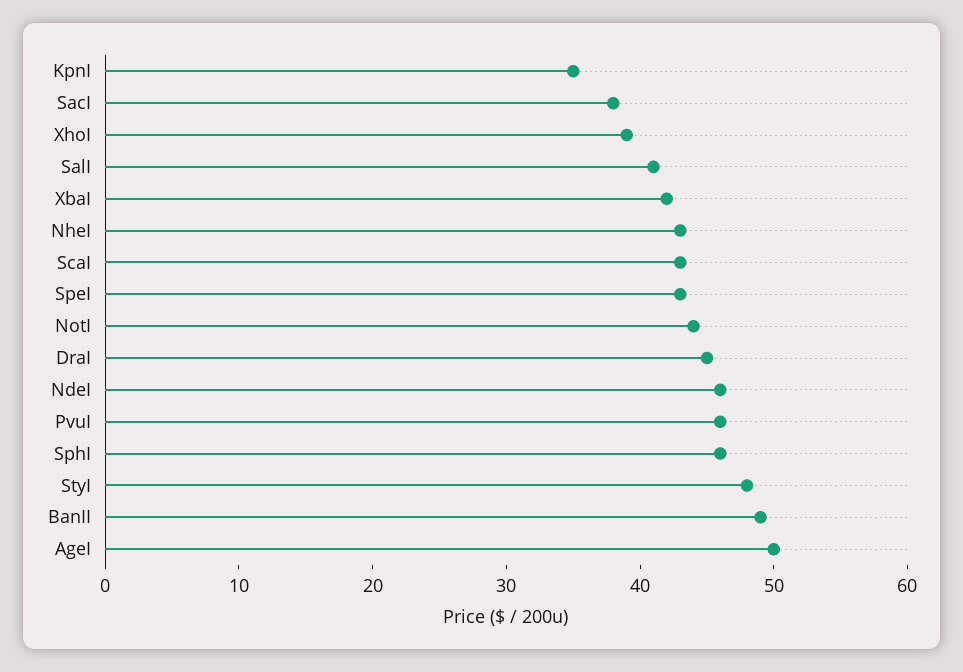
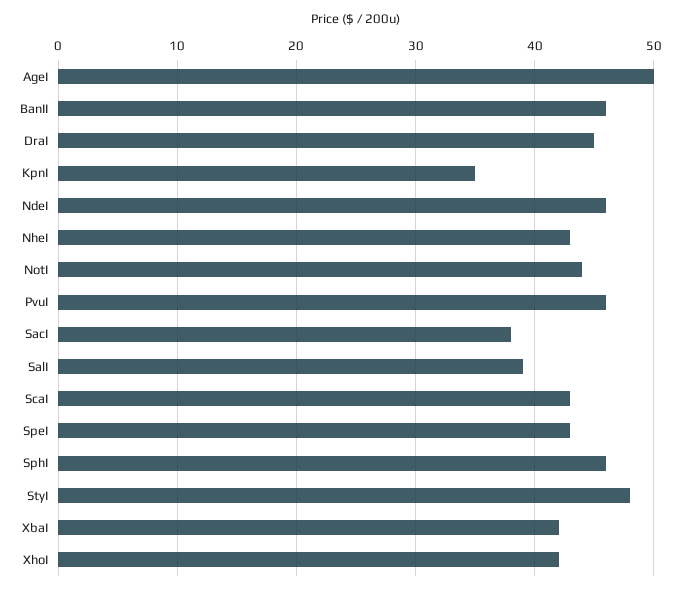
XhoI: 39 -> 42
SalI: 41 -> 39
BanII: 49 -> 46

